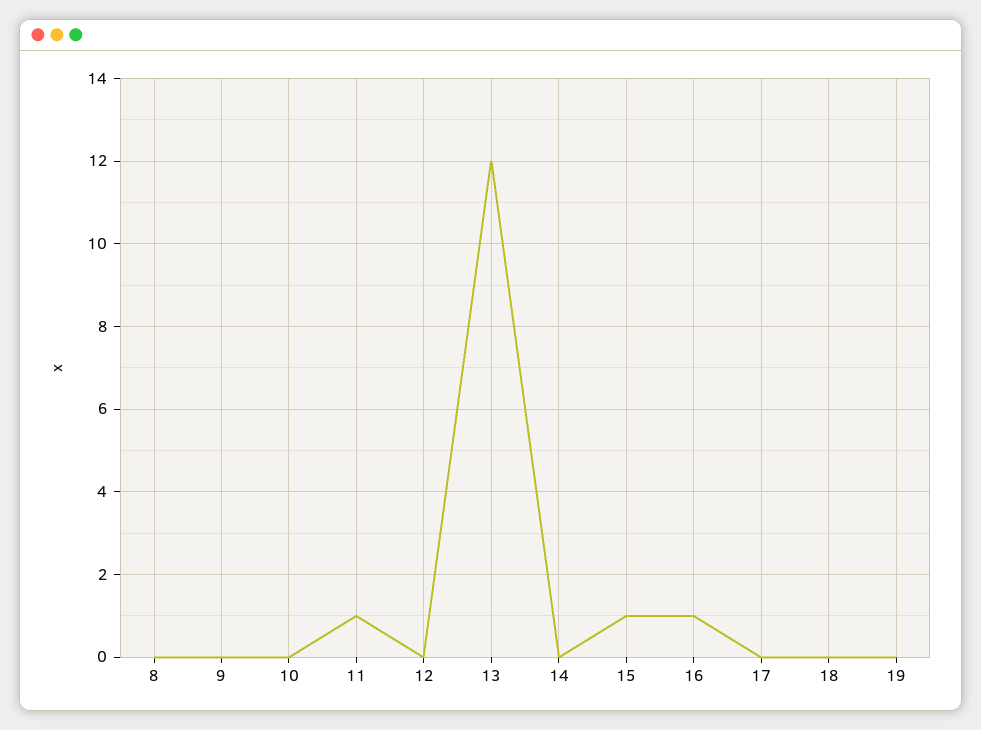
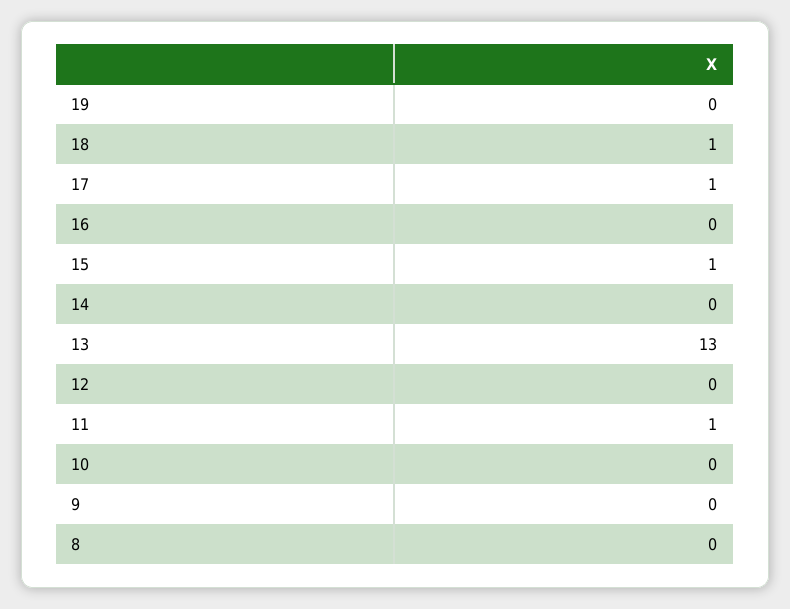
13: 12 -> 13
16: 1 -> 0
17: 0 -> 1
18: 0 -> 1

